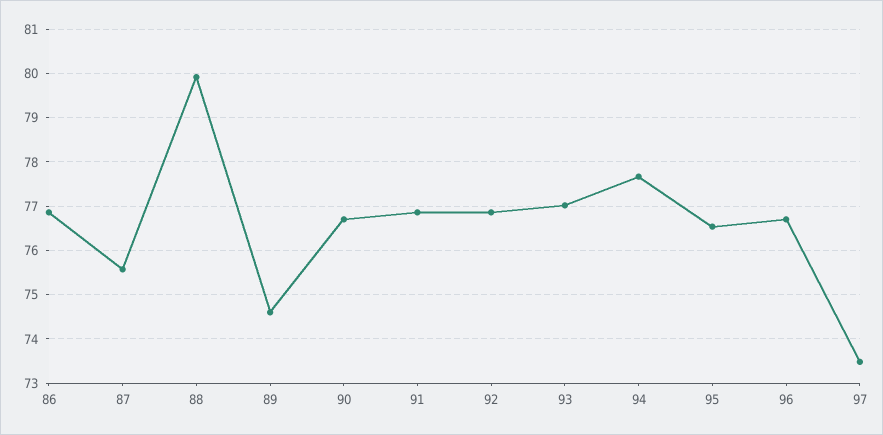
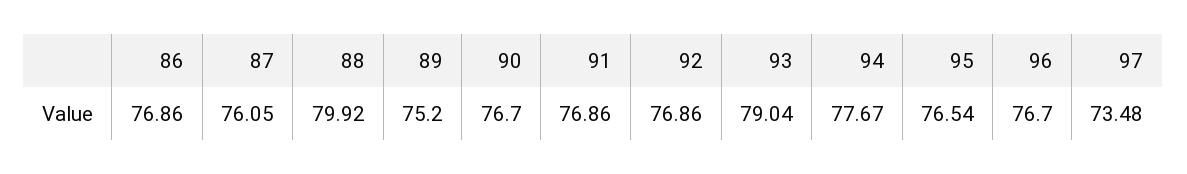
87: 75.6 -> 76.05
89: 74.6 -> 75.2
93: 77 -> 79.04

